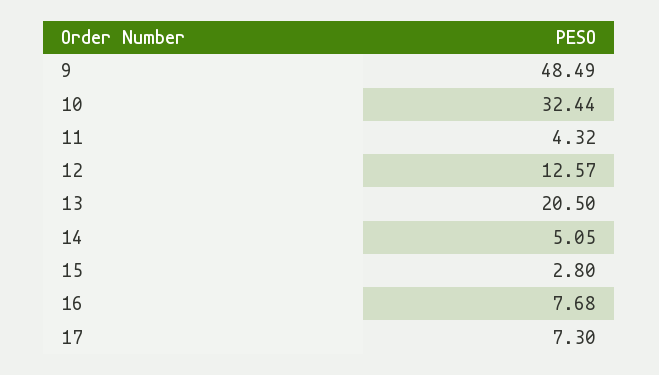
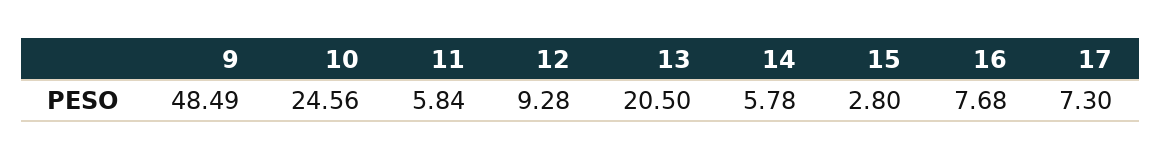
10: 32.44 -> 24.56
11: 4.32 -> 5.84
12: 12.57 -> 9.28
14: 5.05 -> 5.78

